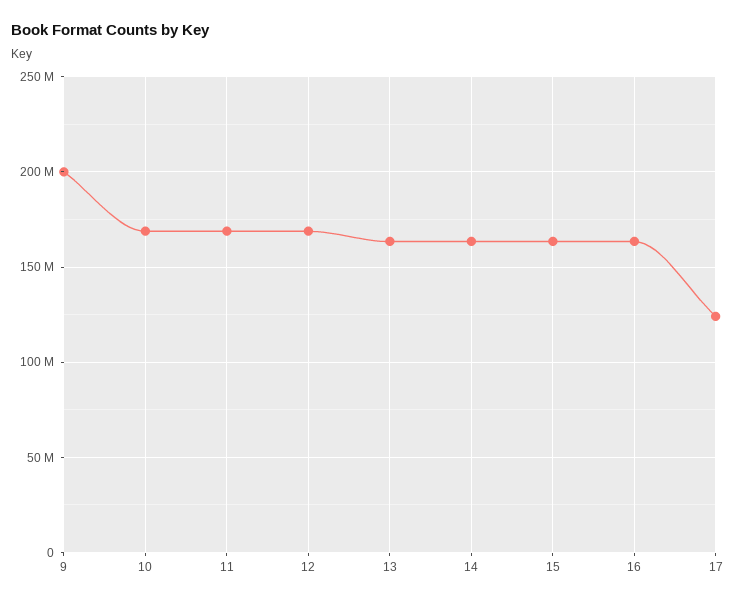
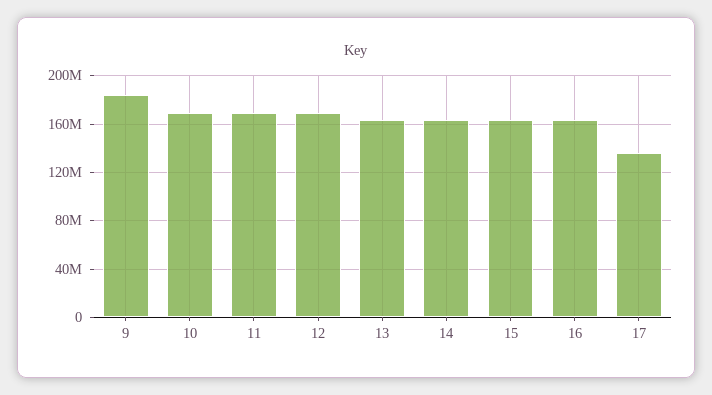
9: 200000000 -> 185000000
17: 125000000 -> 135000000

